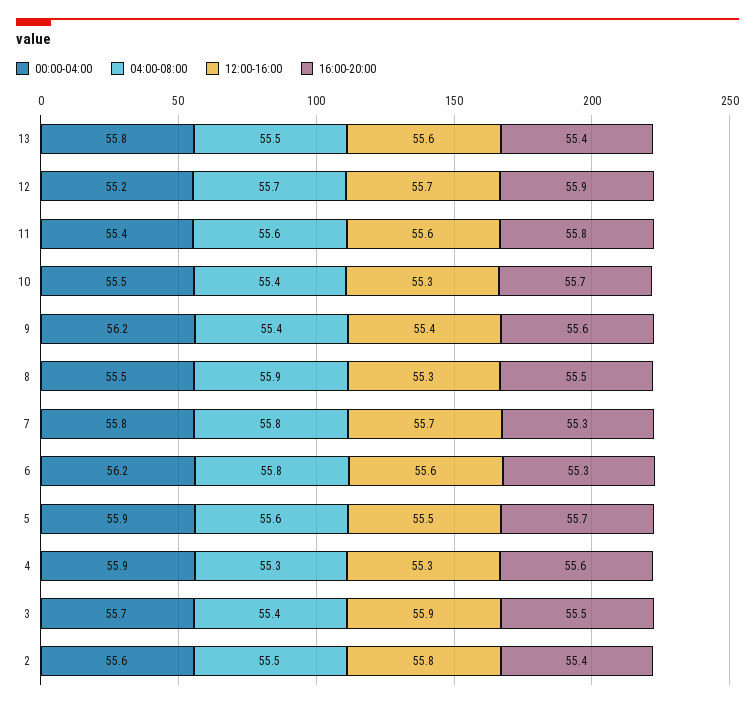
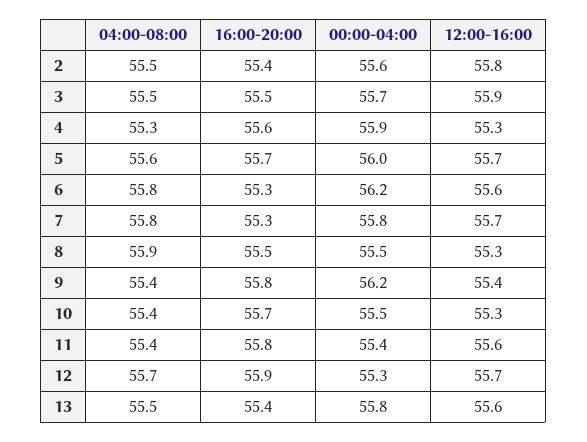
00:00-04:00, 12: 55.2 -> 55.3
04:00-08:00, 11: 55.6 -> 55.4
16:00-20:00, 9: 55.6 -> 55.8
00:00-04:00, 5: 55.9 -> 56
12:00-16:00, 5: 55.5 -> 55.7
04:00-08:00, 3: 55.4 -> 55.5

